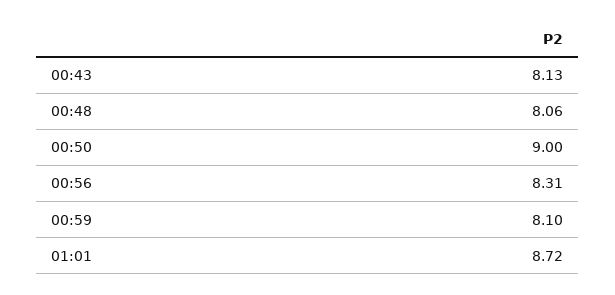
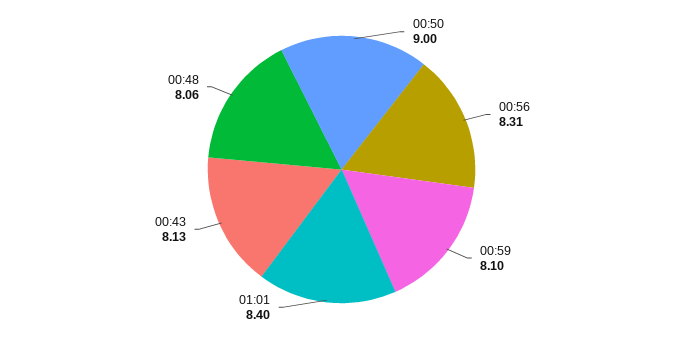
01:01: 8.72 -> 8.4

